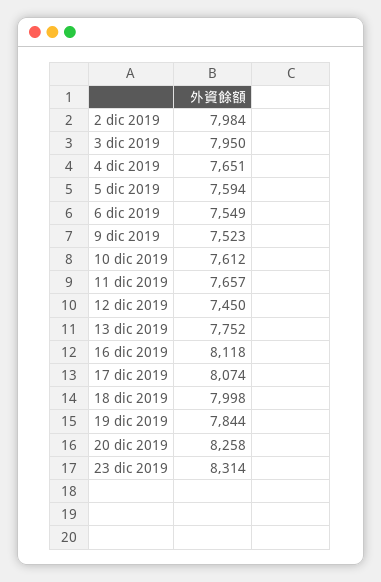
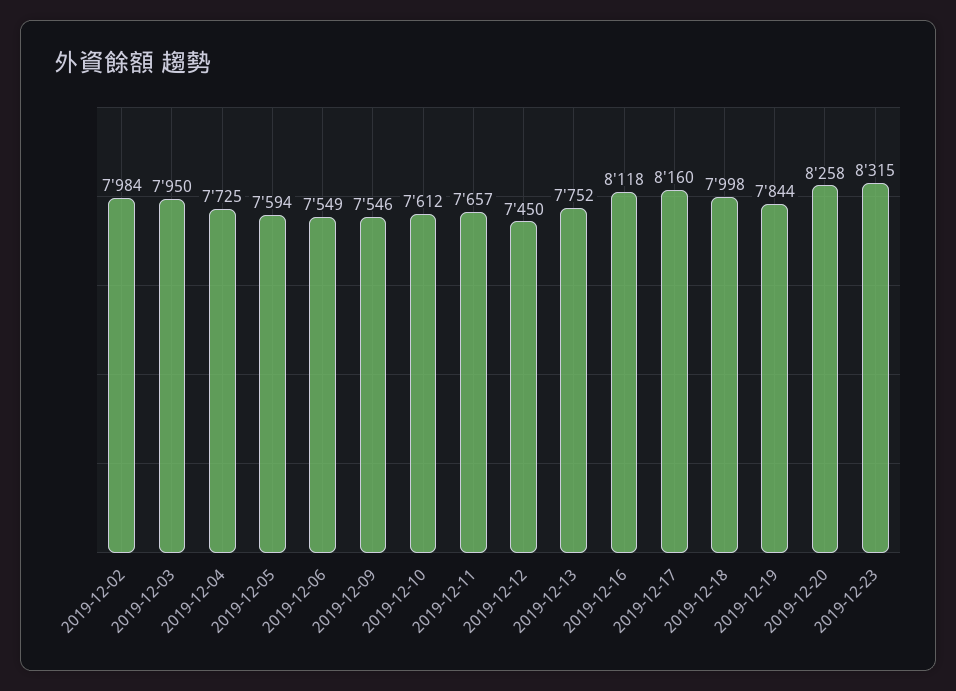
4 dic 2019: 7651 -> 7725
9 dic 2019: 7523 -> 7546
17 dic 2019: 8074 -> 8160
23 dic 2019: 8314 -> 8315

